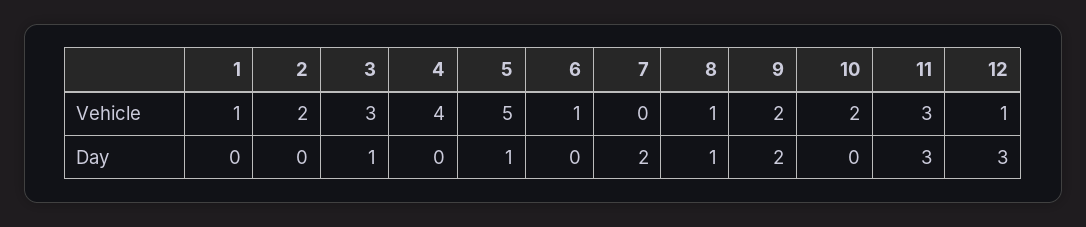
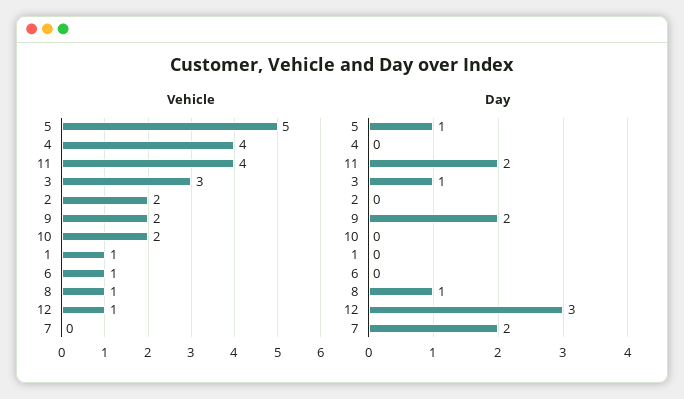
Vehicle, 11: 3 -> 4
Day, 11: 3 -> 2

